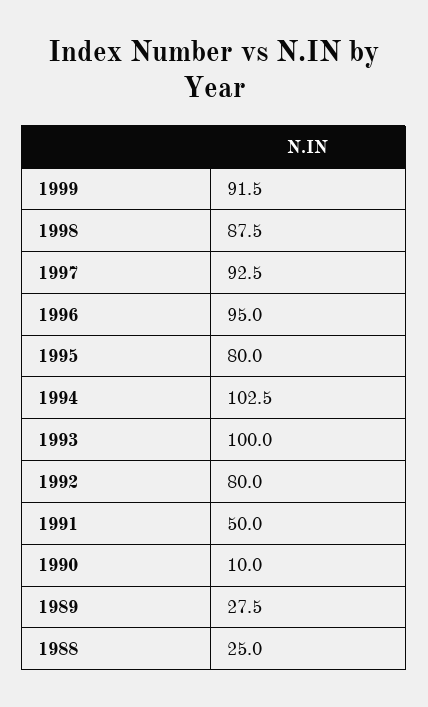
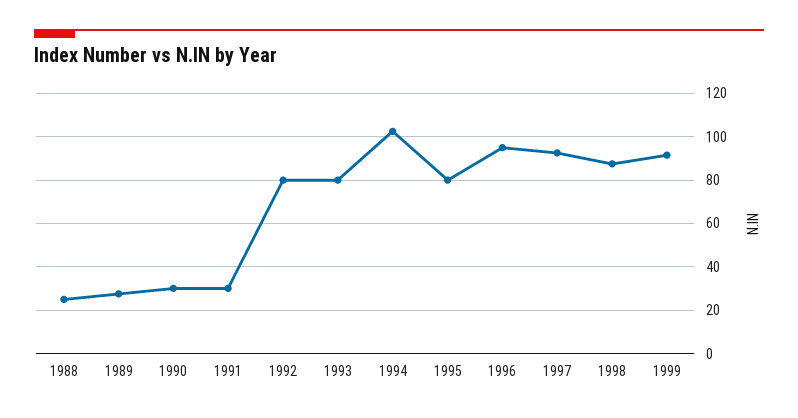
1993: 100 -> 80
1991: 50 -> 30
1990: 10 -> 30

